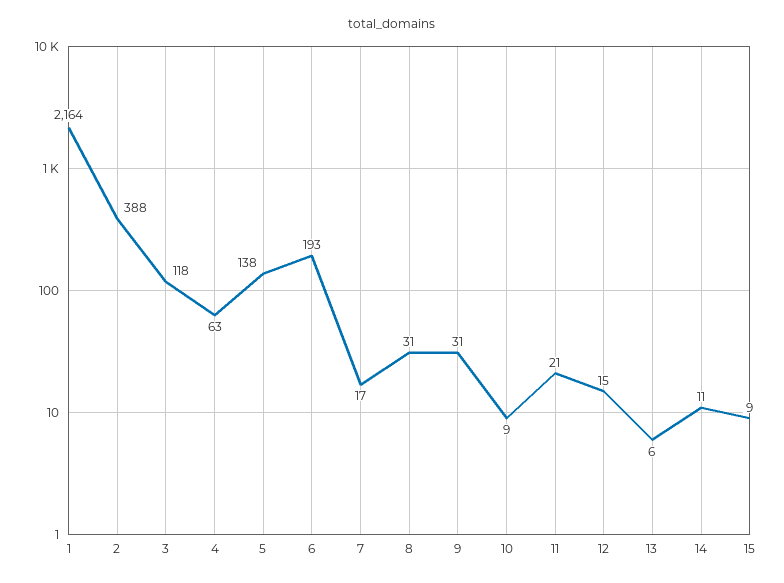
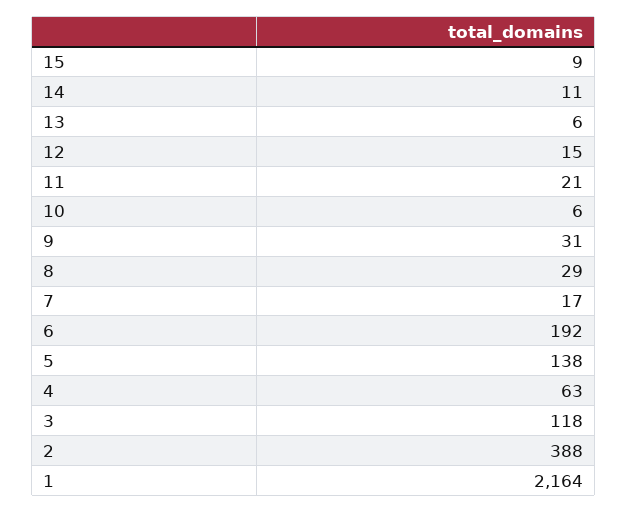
6: 193 -> 192
8: 31 -> 29
10: 9 -> 6

